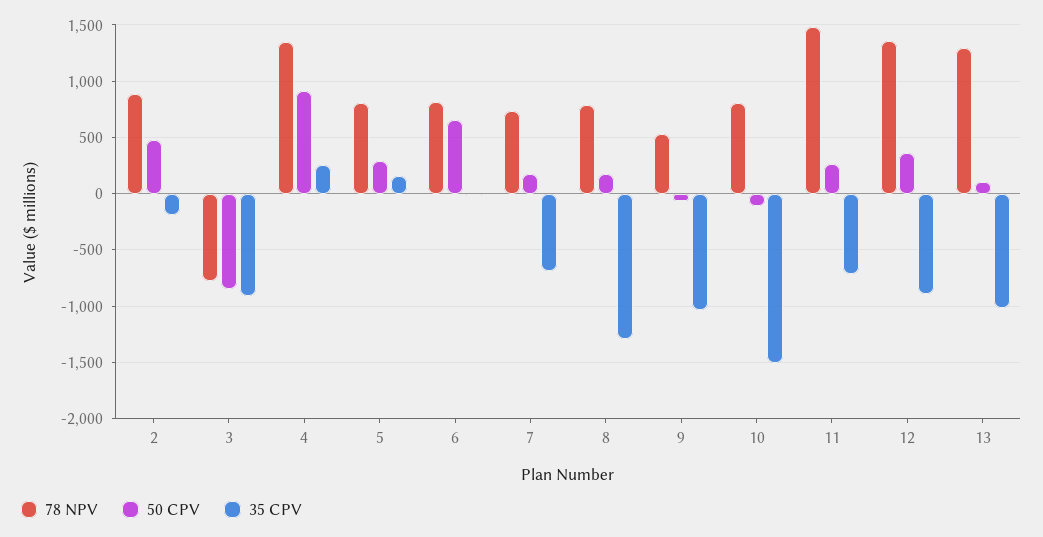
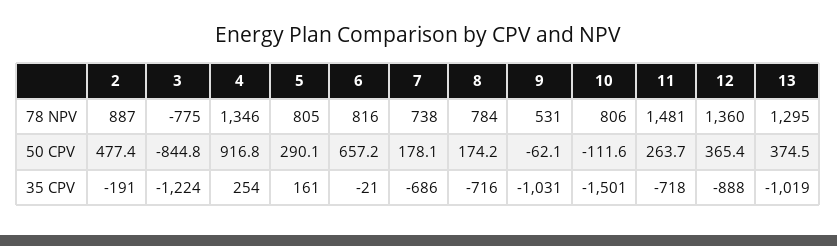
35 CPV, 3: -900 -> -1224
35 CPV, 8: -1300 -> -716
50 CPV, 13: 100 -> 374.5

